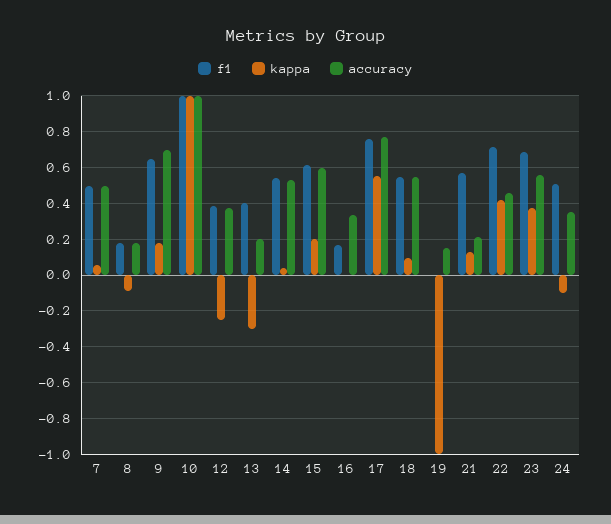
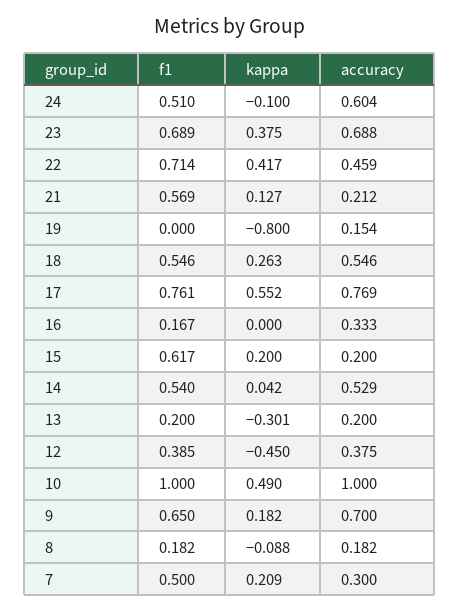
kappa, 7: 0.05 -> 0.209
accuracy, 7: 0.5 -> 0.3
kappa, 10: 1 -> 0.49
kappa, 12: -0.25 -> -0.45
f1, 13: 0.4 -> 0.2
accuracy, 15: 0.6 -> 0.2
kappa, 18: 0.1 -> 0.263
kappa, 19: -1 -> -0.8
accuracy, 23: 0.55 -> 0.688
accuracy, 24: 0.35 -> 0.604

